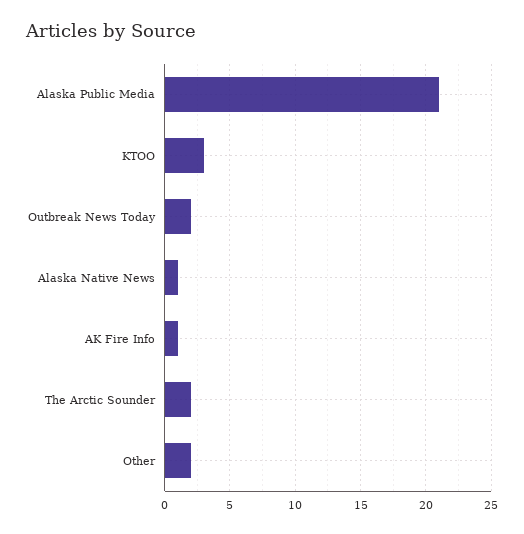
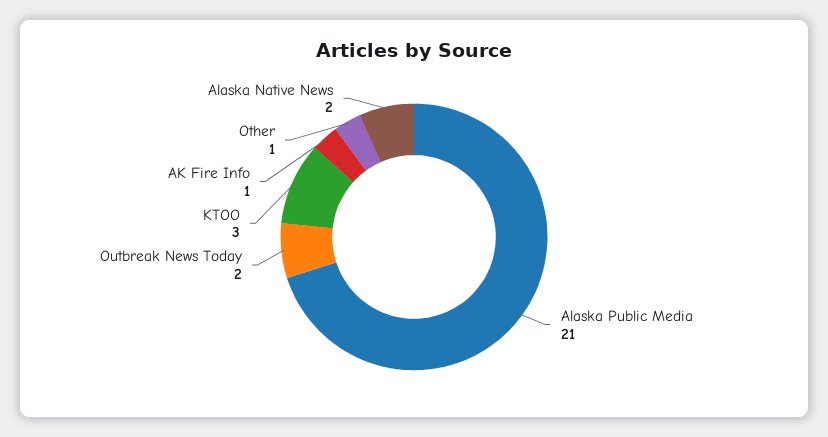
Alaska Native News: 1 -> 2
The Arctic Sounder: 2 -> none
Other: 2 -> 1

